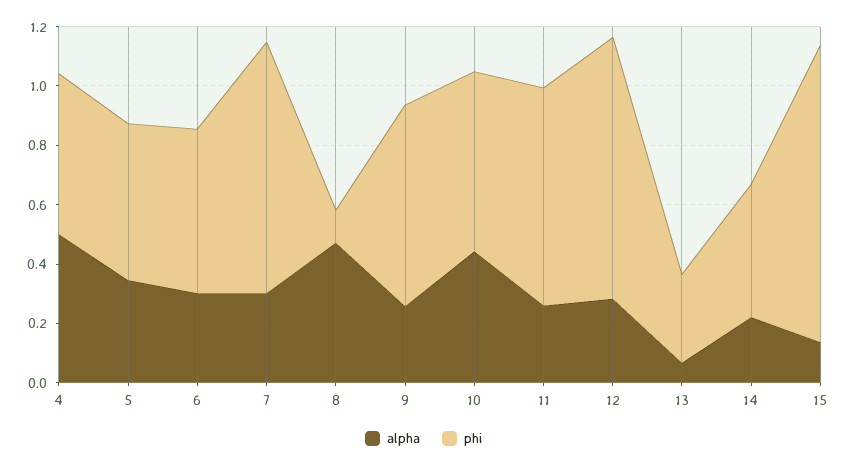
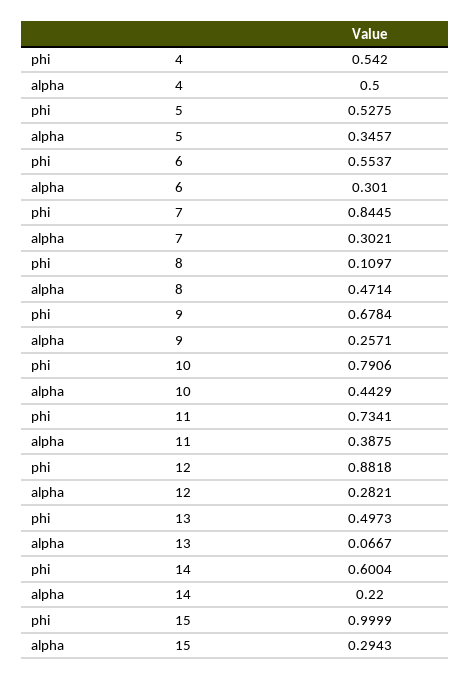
phi, 10: 0.6 -> 0.7906
alpha, 11: 0.25 -> 0.3875
phi, 13: 0.3 -> 0.4973
phi, 14: 0.45 -> 0.6004
alpha, 15: 0.15 -> 0.2943

